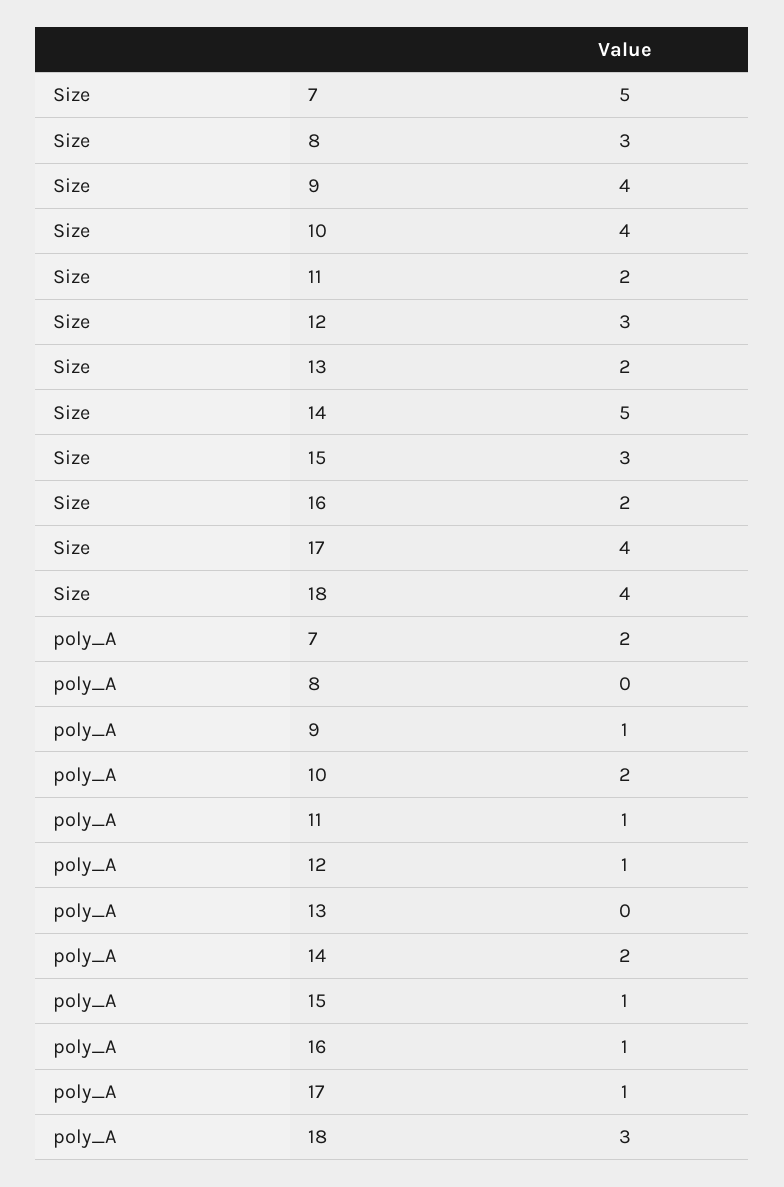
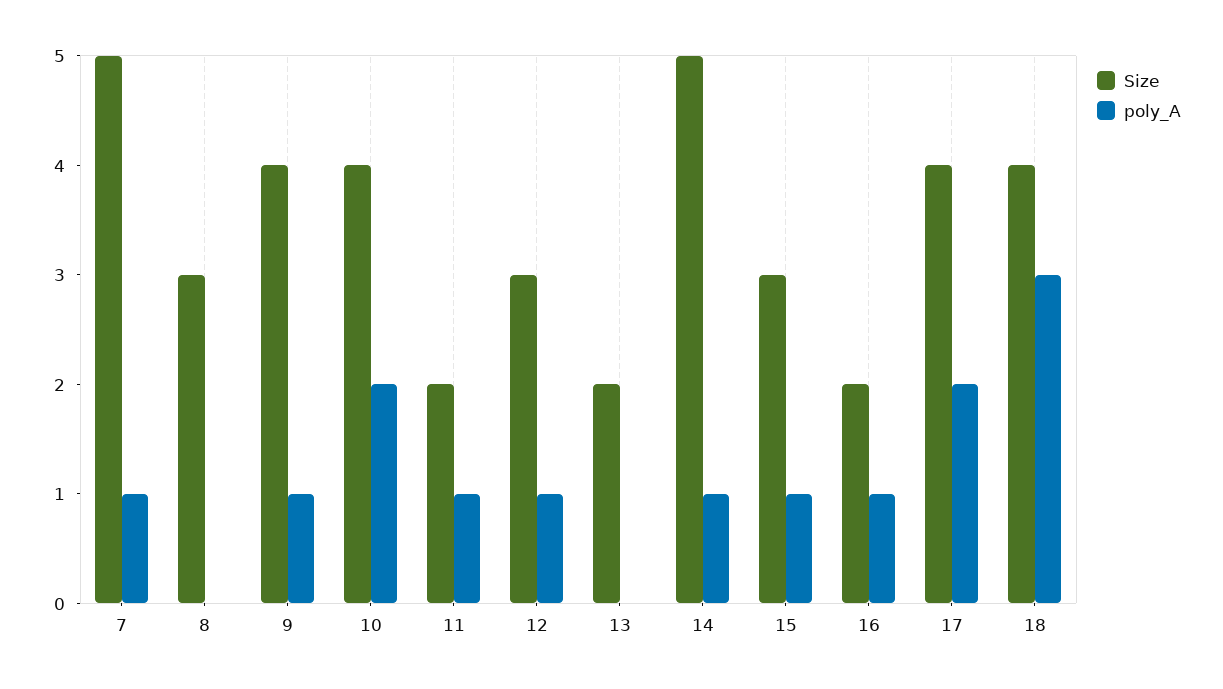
poly_A, 7: 2 -> 1
poly_A, 14: 2 -> 1
poly_A, 17: 1 -> 2

